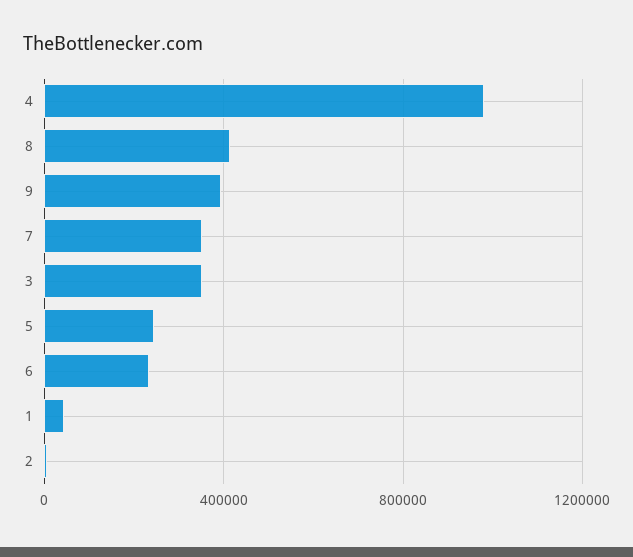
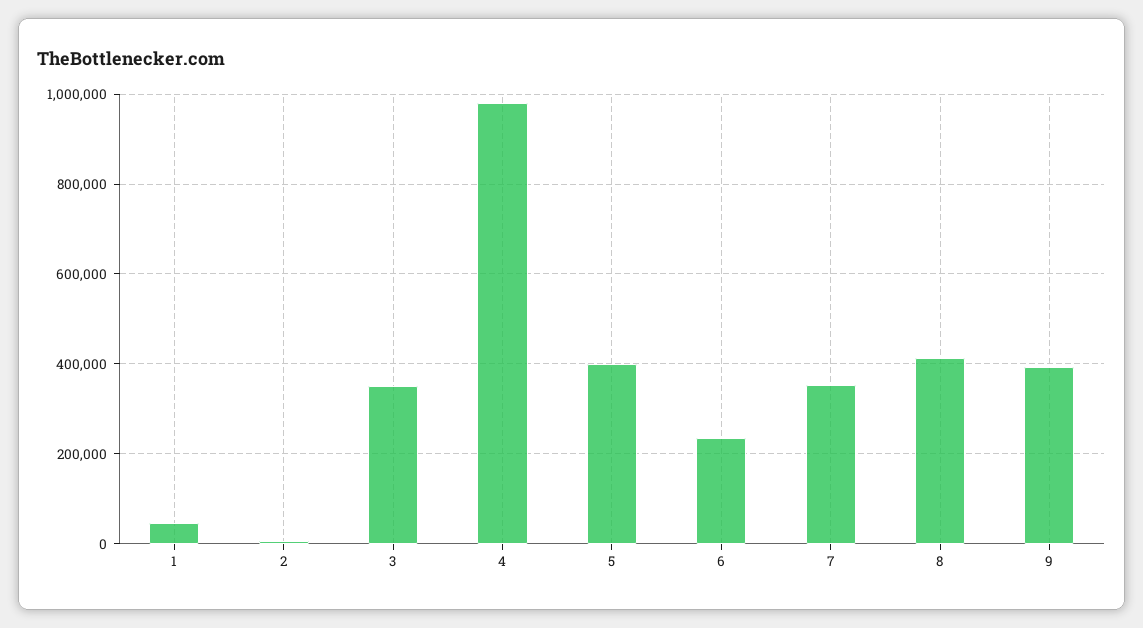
5: 250000 -> 400000

